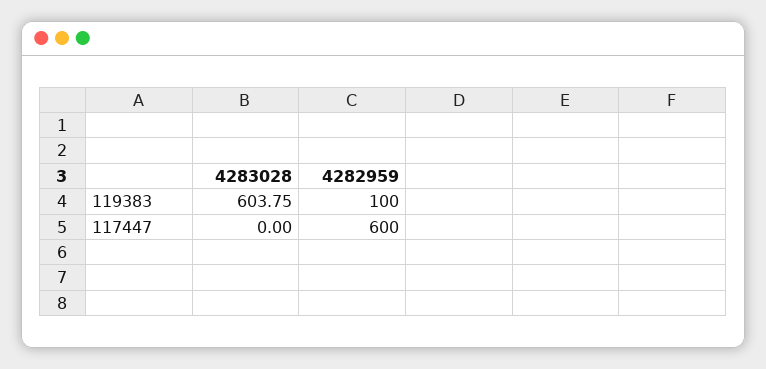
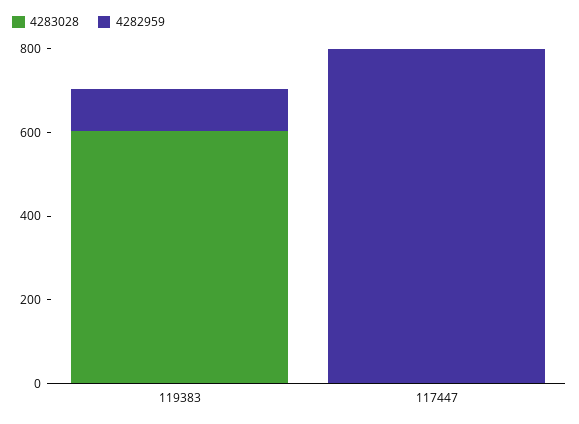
4282959, 117447: 600 -> 800

